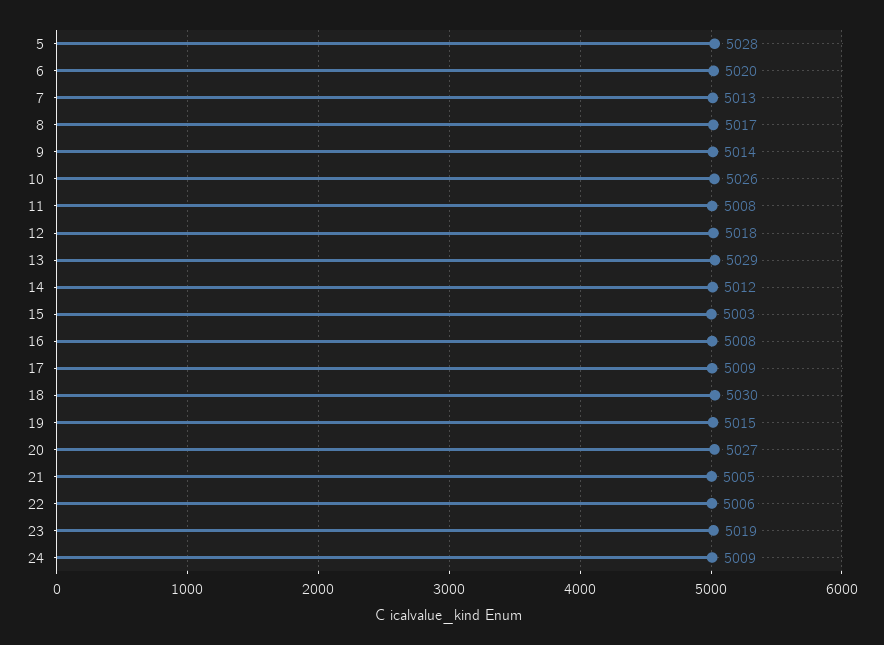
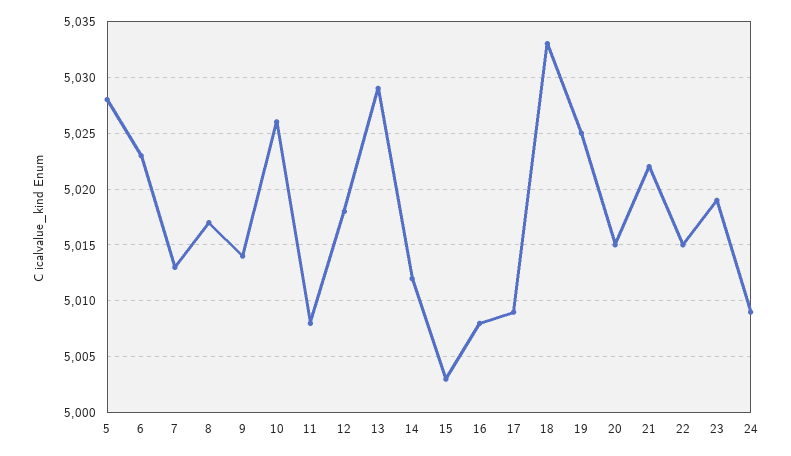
6: 5020 -> 5023
18: 5030 -> 5033
19: 5015 -> 5025
20: 5027 -> 5015
21: 5005 -> 5022
22: 5006 -> 5015

